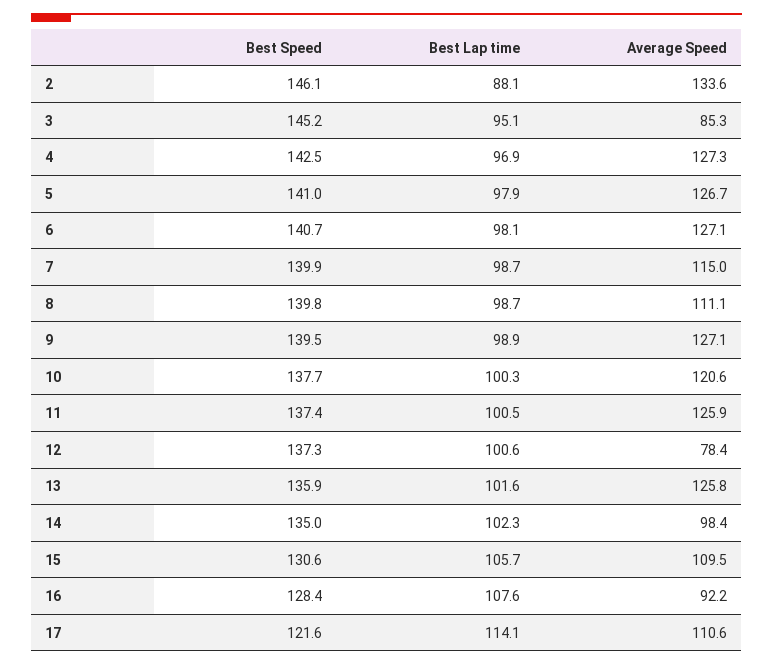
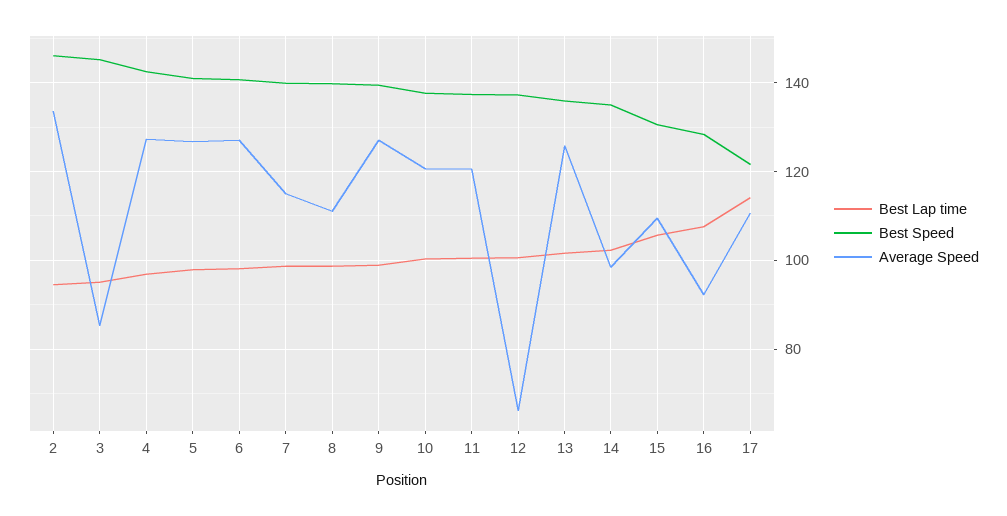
Best Lap time, 2: 88.1 -> 94
Average Speed, 11: 125.9 -> 120
Average Speed, 12: 78.4 -> 66

